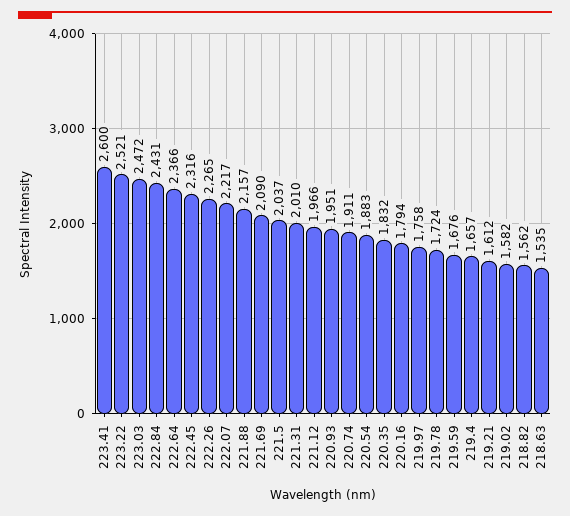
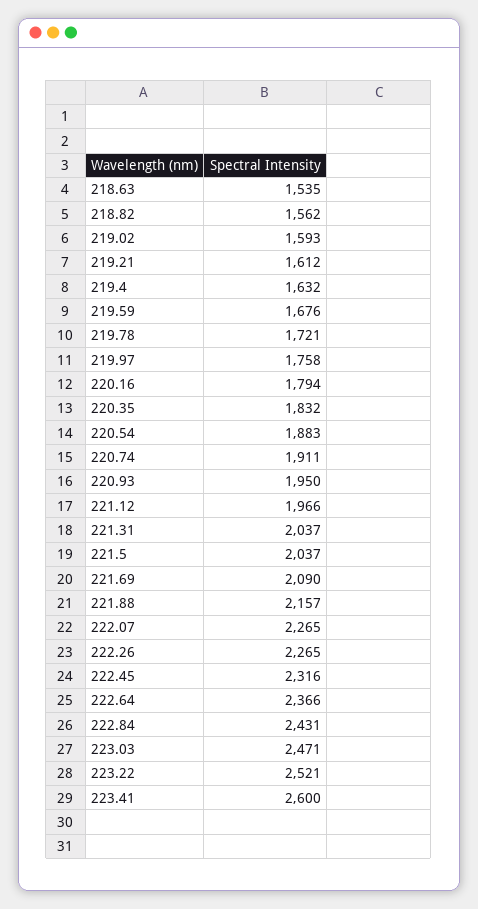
223.03: 2472 -> 2471
222.07: 2217 -> 2265
221.31: 2010 -> 2037
220.93: 1951 -> 1950
219.78: 1724 -> 1721
219.4: 1657 -> 1632
219.02: 1582 -> 1593

